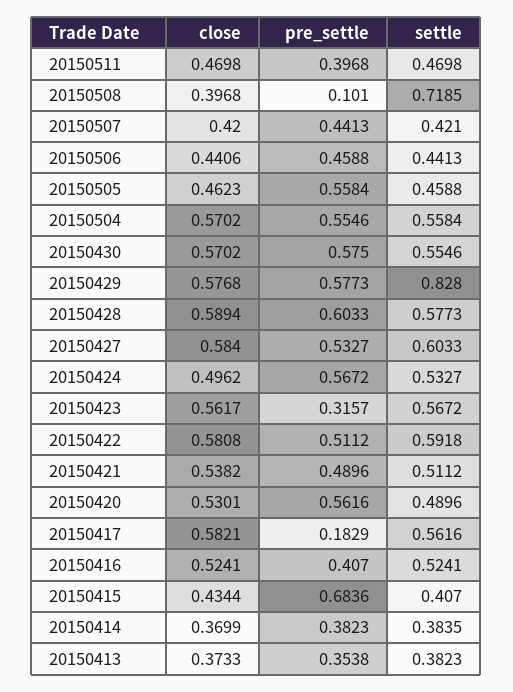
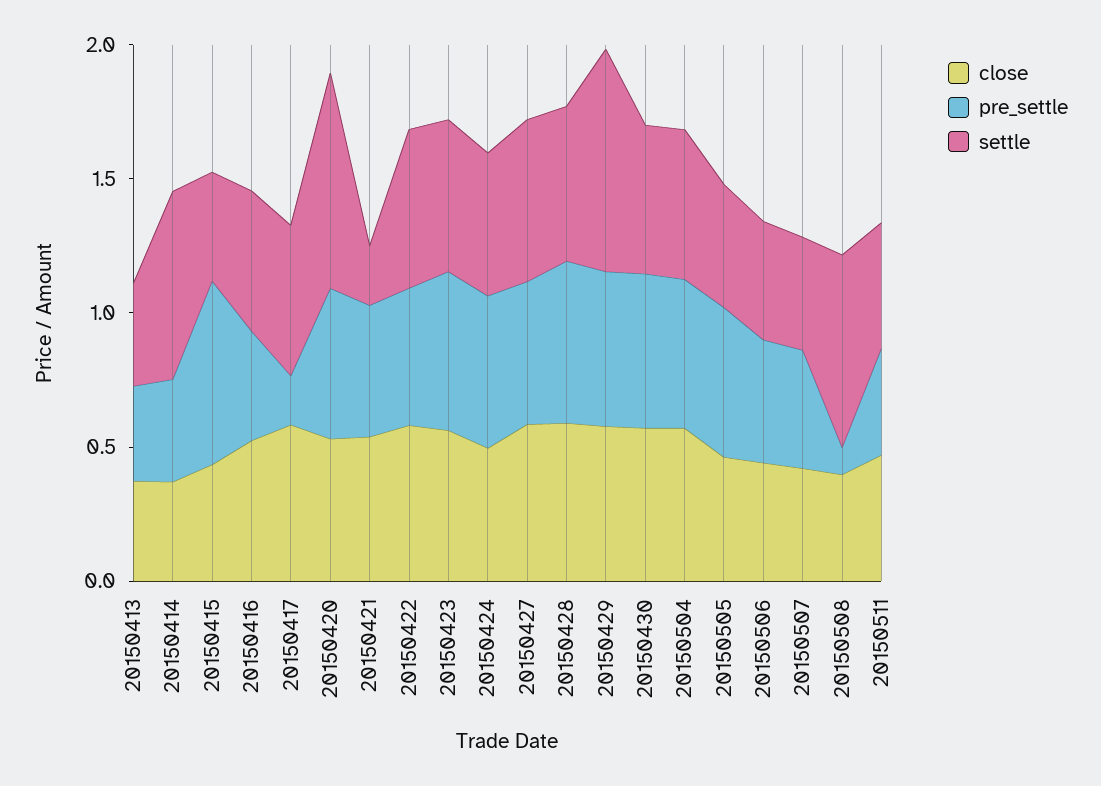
pre_settle, 20150423: 0.3157 -> 0.6
settle, 20150421: 0.5112 -> 0.2
settle, 20150420: 0.4896 -> 0.8
settle, 20150414: 0.3835 -> 0.7

